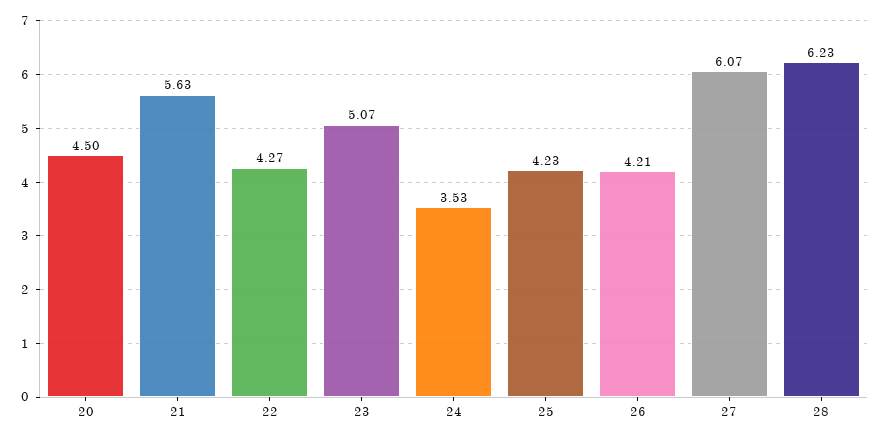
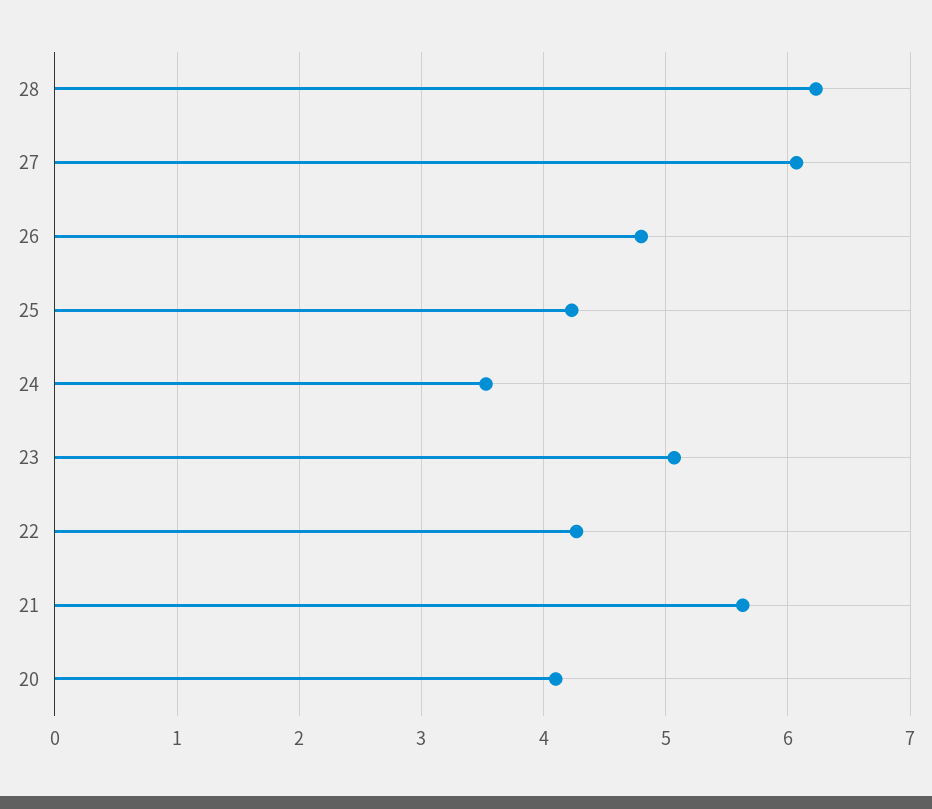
20: 4.5 -> 4.1
26: 4.21 -> 4.8

